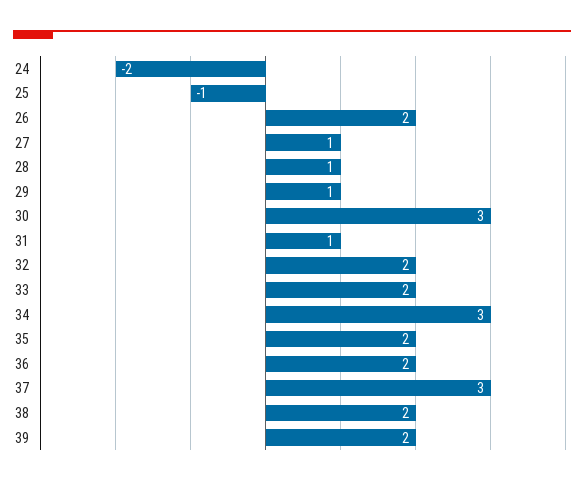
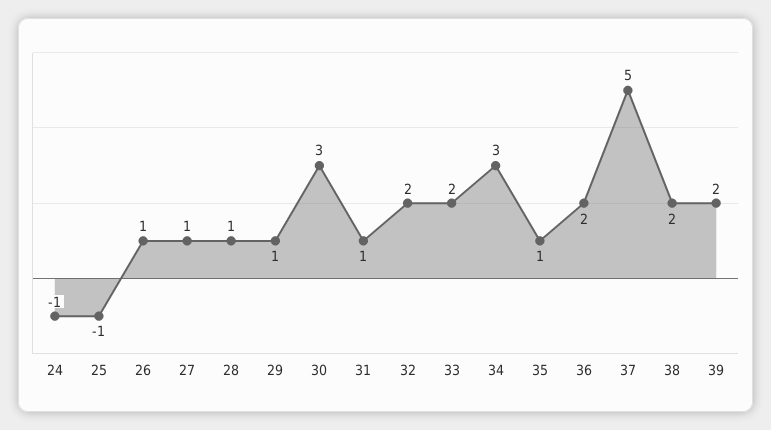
24: -2 -> -1
26: 2 -> 1
35: 2 -> 1
37: 3 -> 5

